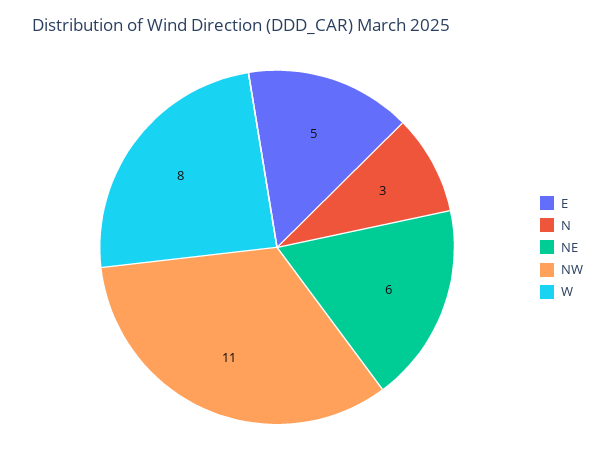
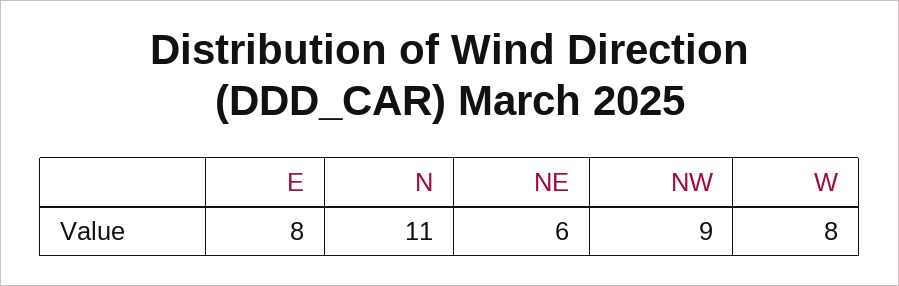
E: 5 -> 8
N: 3 -> 11
NW: 11 -> 9

